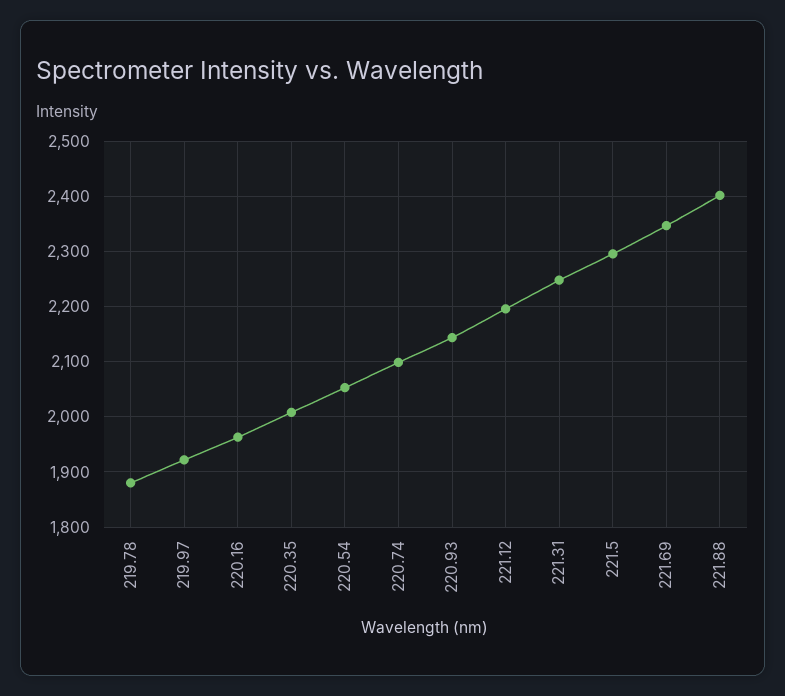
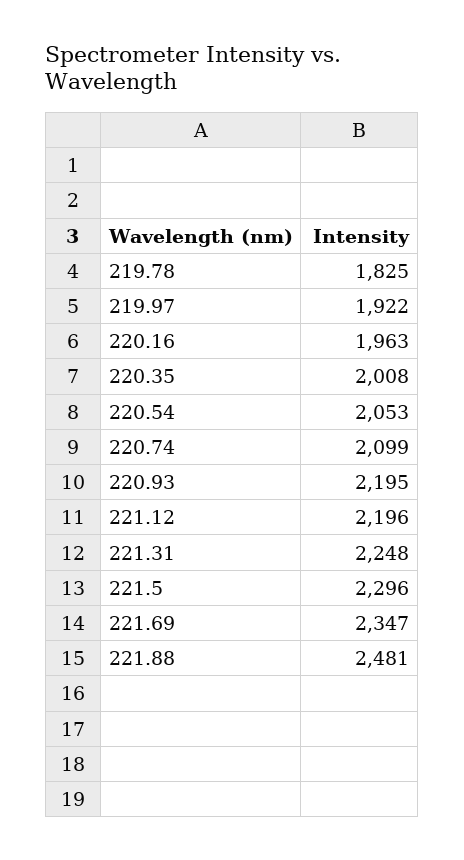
219.78: 1880 -> 1825
220.93: 2140 -> 2195
221.88: 2400 -> 2481

